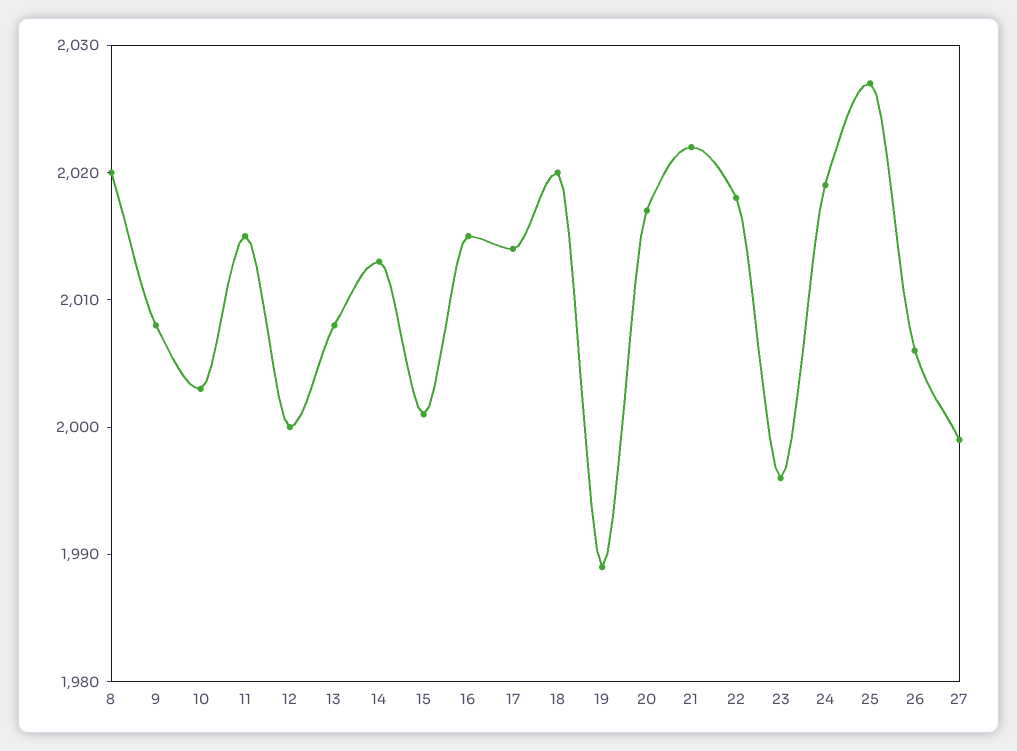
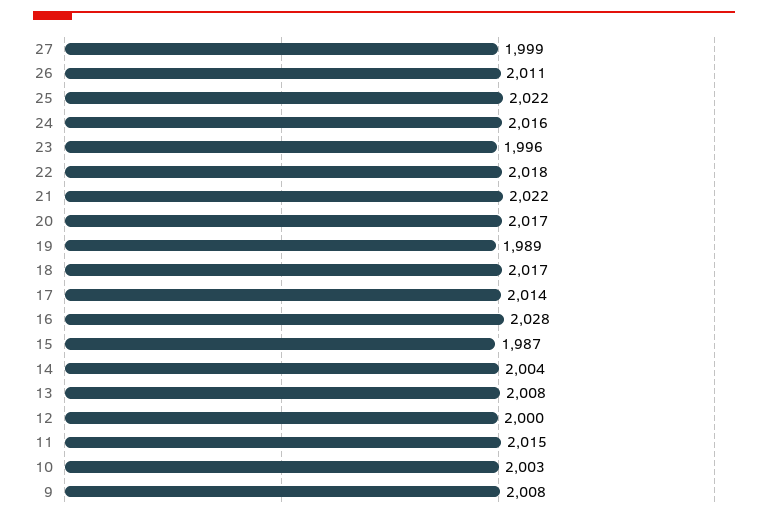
8: 2020 -> none
14: 2013 -> 2004
15: 2001 -> 1987
16: 2015 -> 2028
18: 2020 -> 2017
24: 2019 -> 2016
25: 2027 -> 2022
26: 2006 -> 2011

